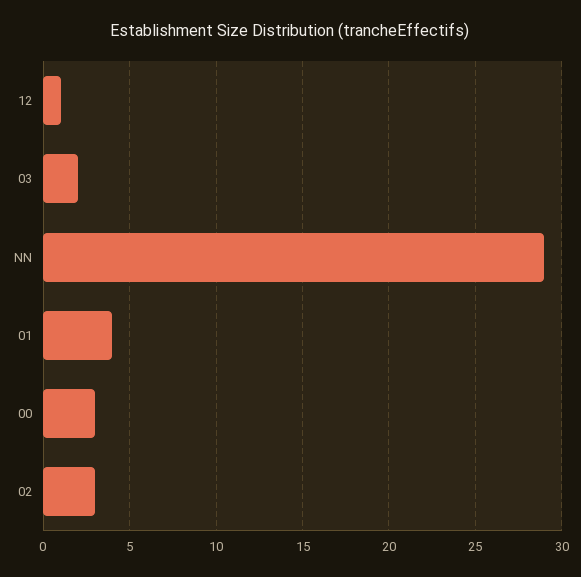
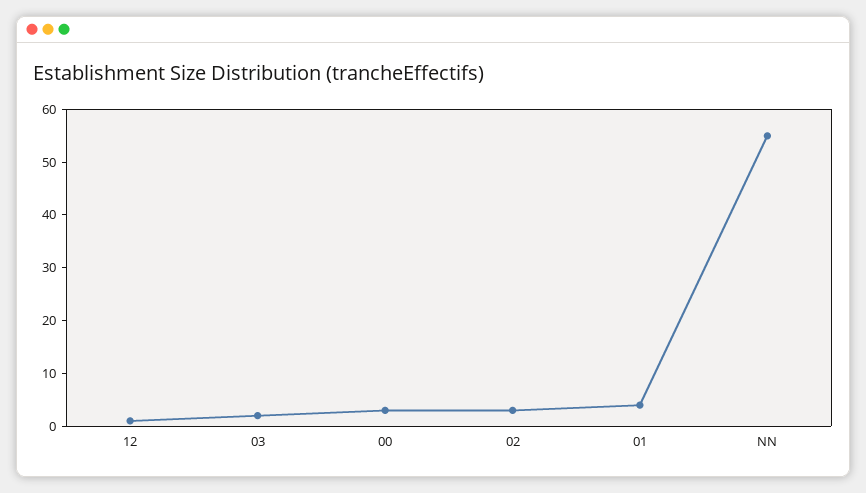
NN: 29 -> 55

